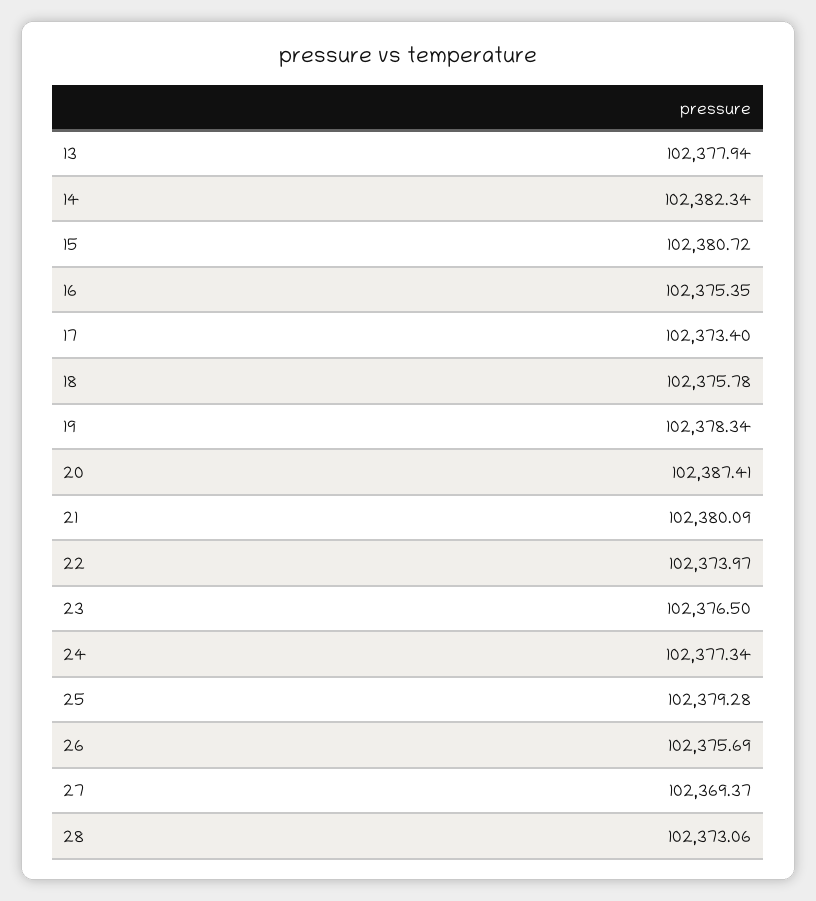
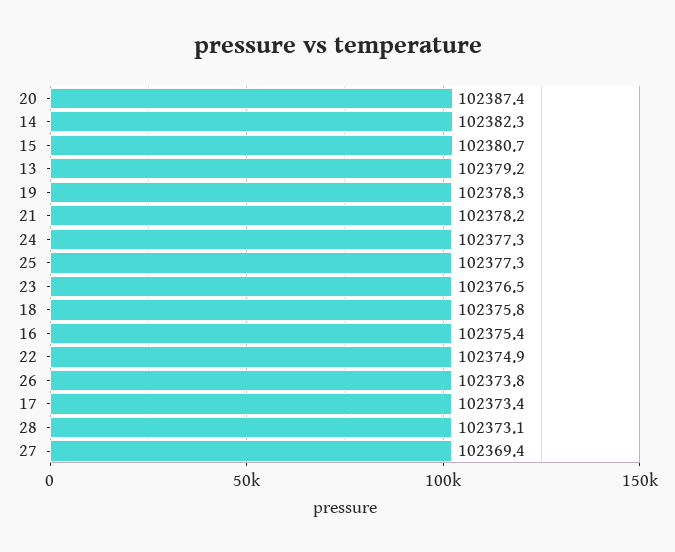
13: 102377.94 -> 102379.2
21: 102380.09 -> 102378.2
22: 102373.97 -> 102374.9
25: 102379.28 -> 102377.3
26: 102375.69 -> 102373.8

